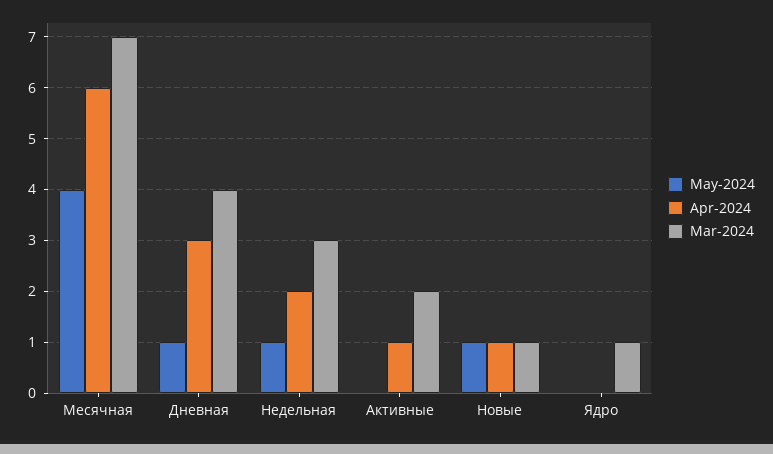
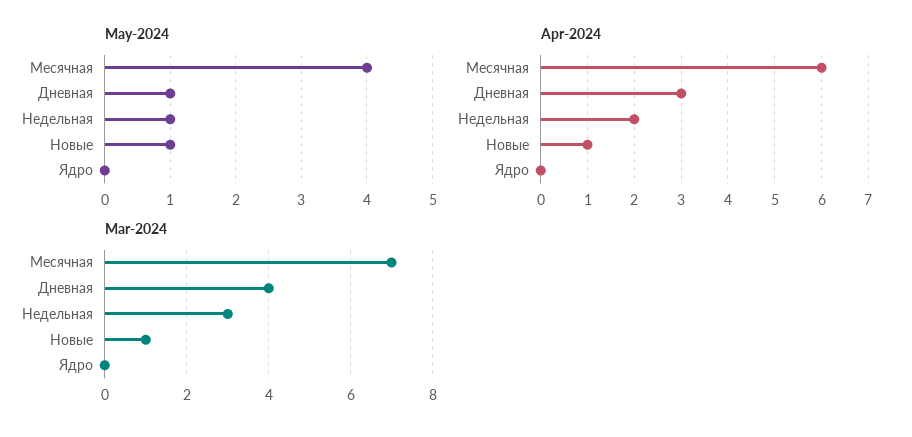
May-2024, Активные: 0 -> none
Apr-2024, Активные: 1 -> none
Mar-2024, Активные: 2 -> none
Mar-2024, Ядро: 1 -> 0

